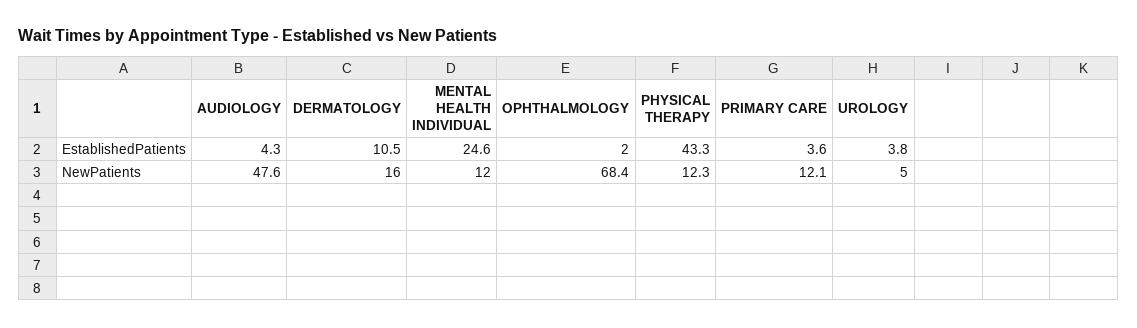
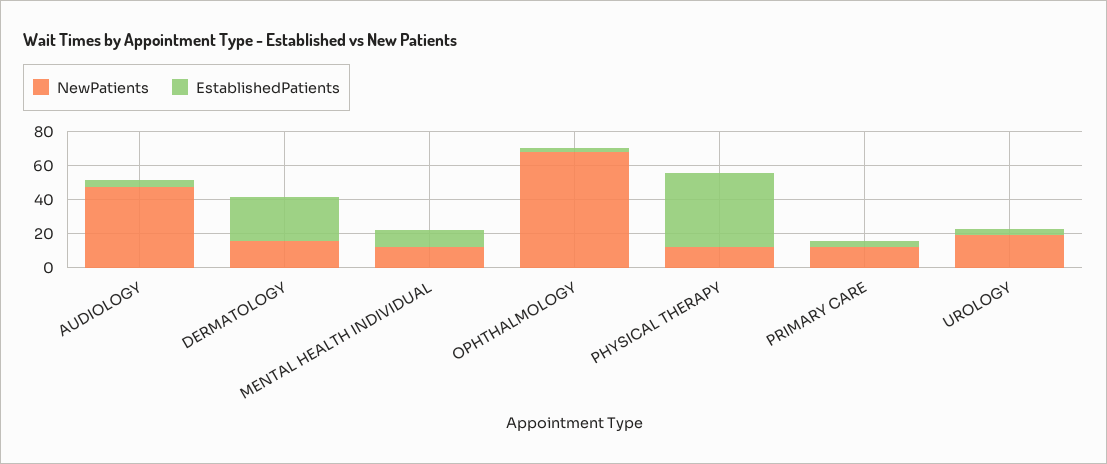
EstablishedPatients, DERMATOLOGY: 10.5 -> 25
EstablishedPatients, MENTAL HEALTH INDIVIDUAL: 24.6 -> 10
NewPatients, UROLOGY: 5 -> 20

